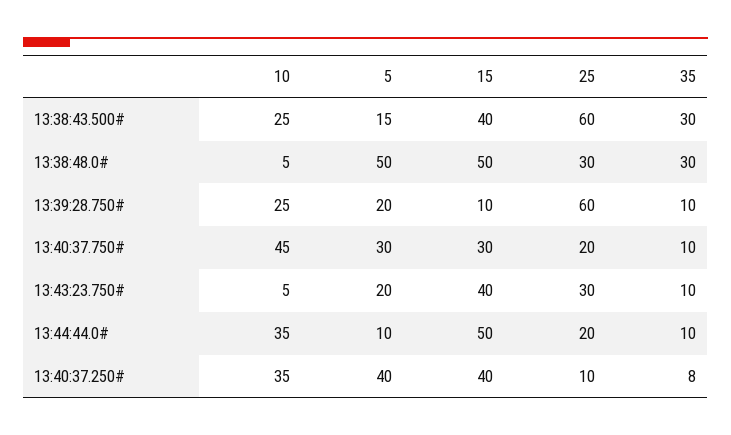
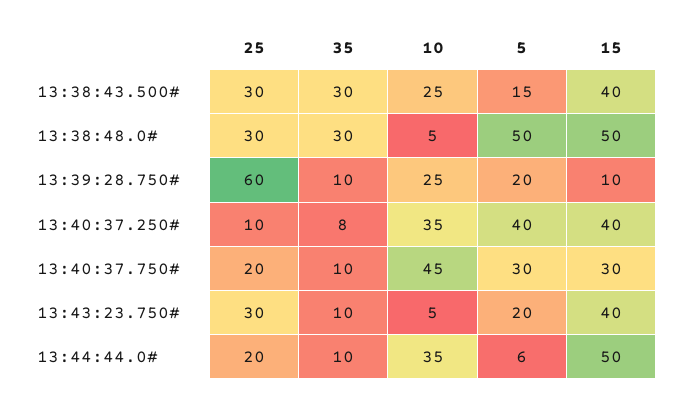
25, 13:38:43.500#: 60 -> 30
5, 13:44:44.0#: 10 -> 6

